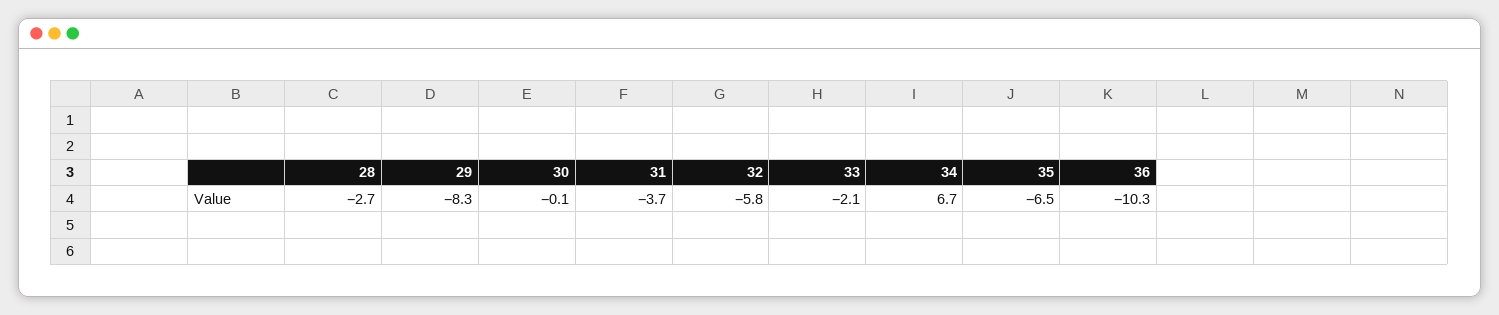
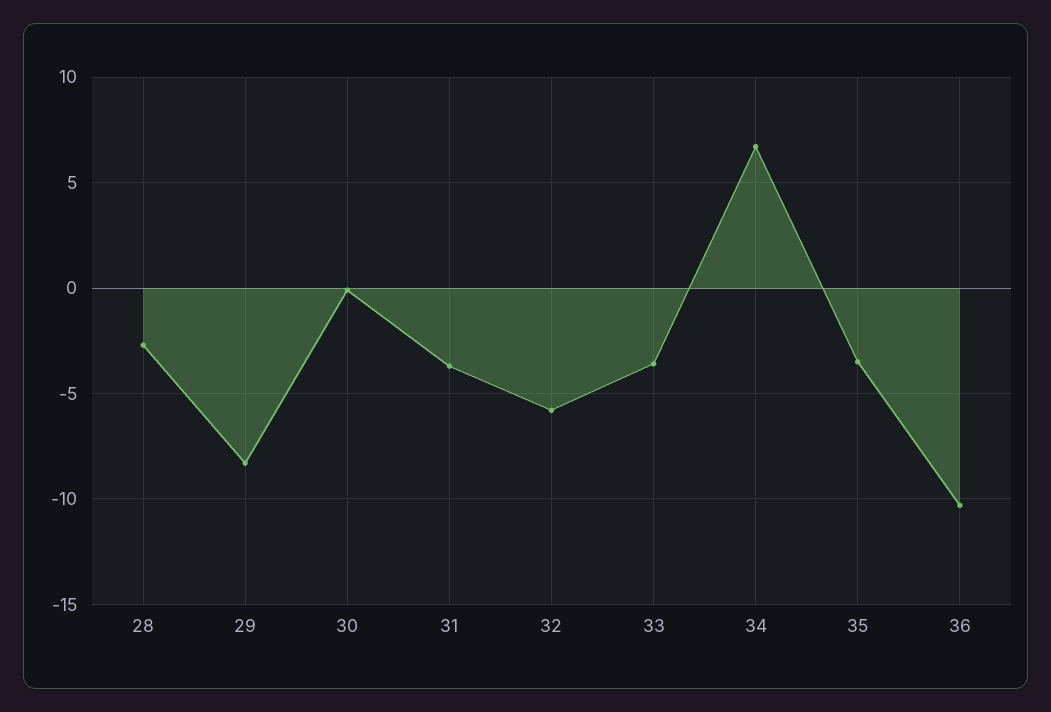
33: -2.1 -> -3.5
35: -6.5 -> -3.5

